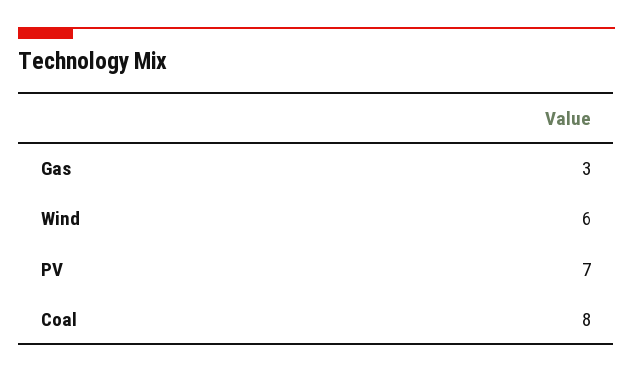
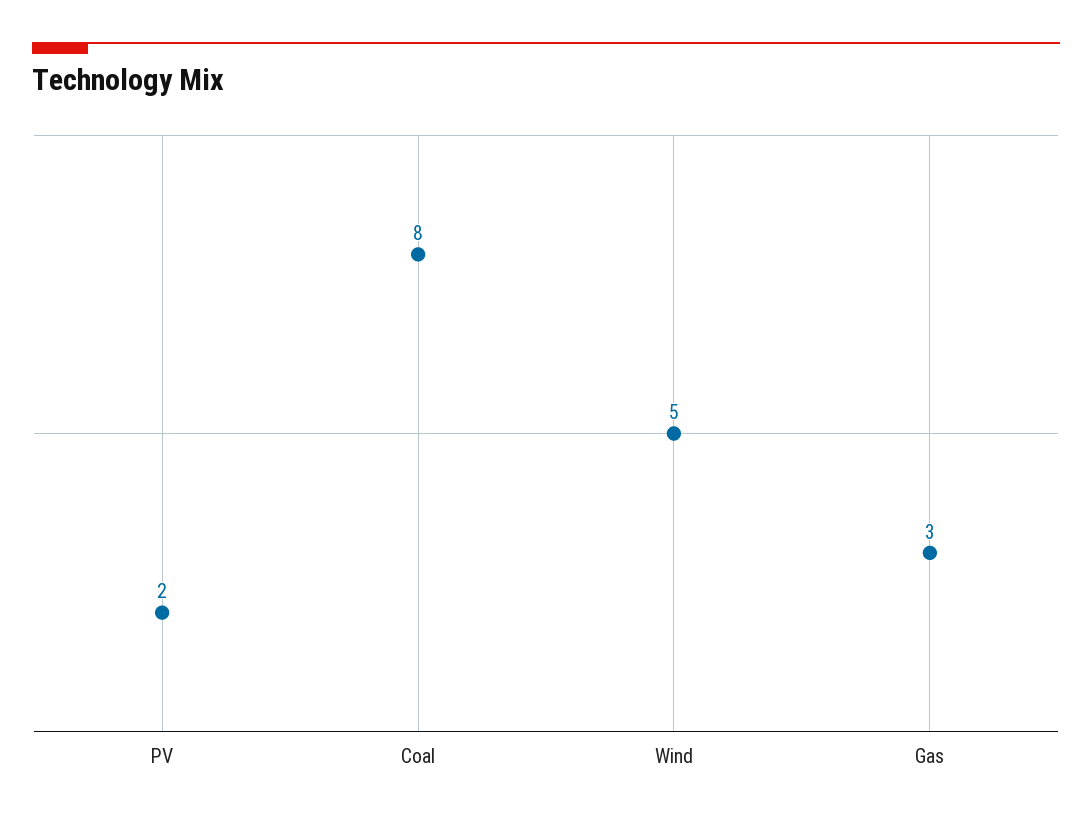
Wind: 6 -> 5
PV: 7 -> 2

